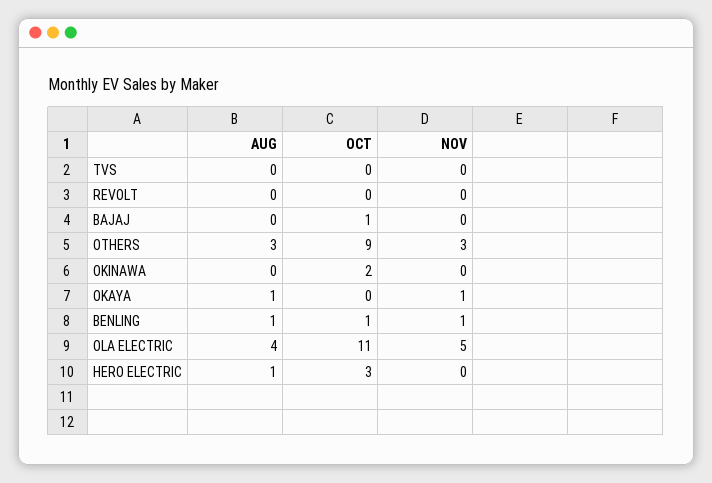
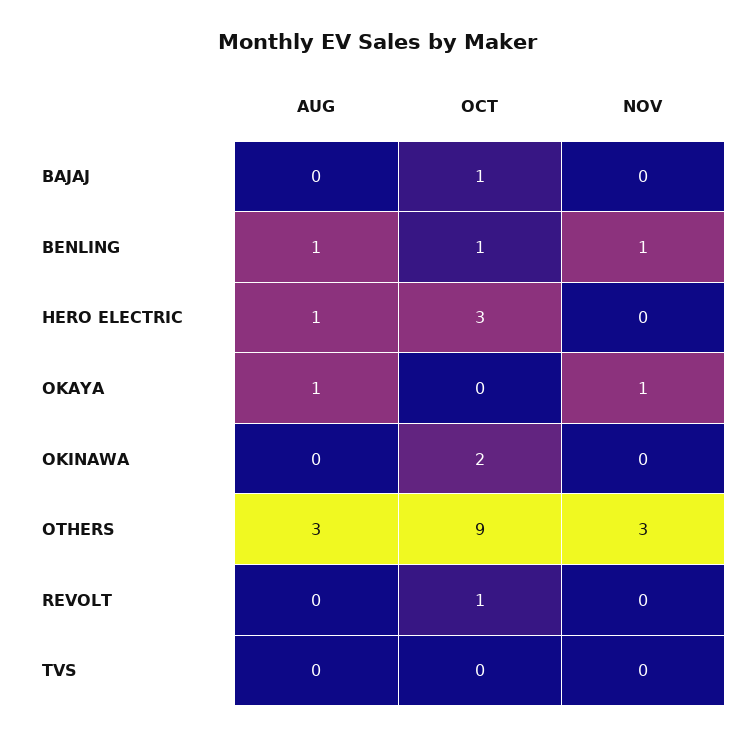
OCT, REVOLT: 0 -> 1
AUG, OLA ELECTRIC: 4 -> none
OCT, OLA ELECTRIC: 11 -> none
NOV, OLA ELECTRIC: 5 -> none

